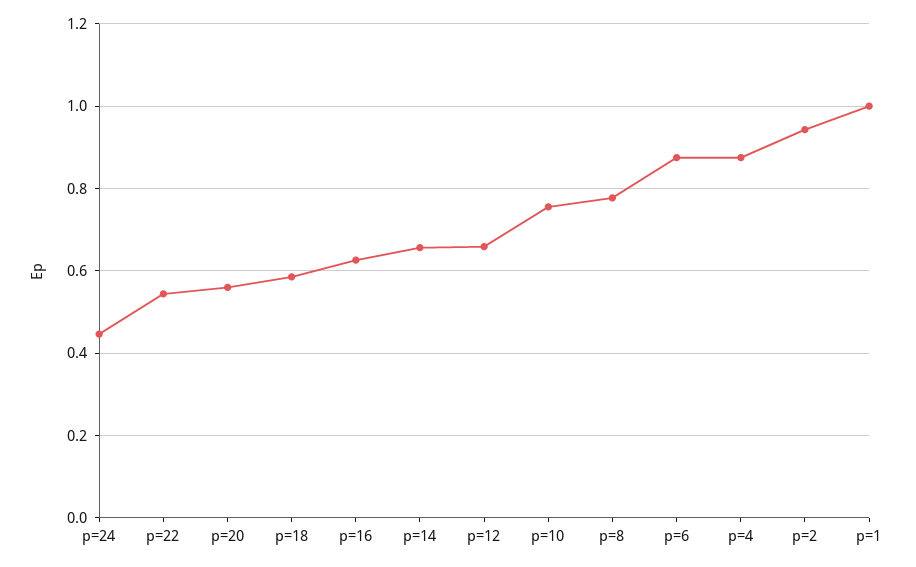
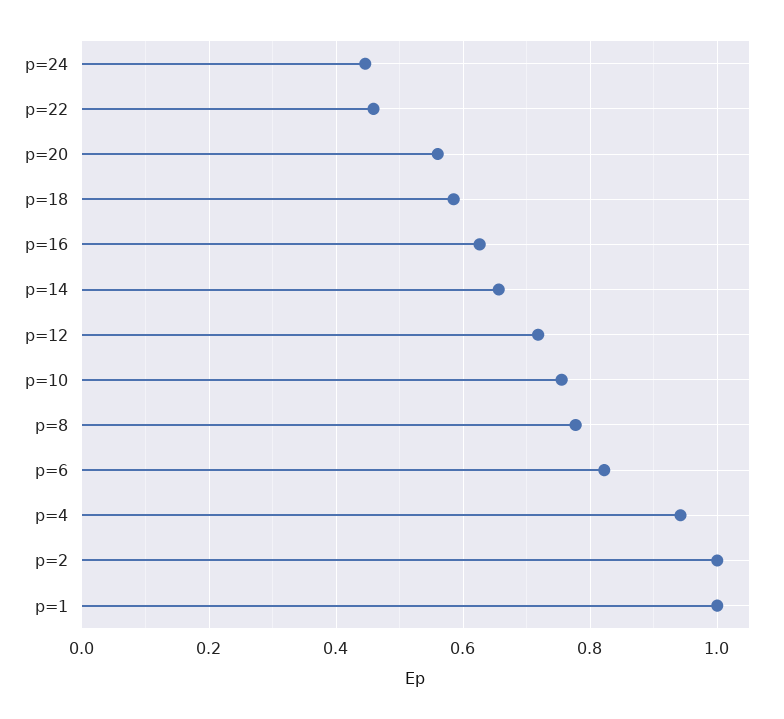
p=22: 0.54 -> 0.46
p=12: 0.66 -> 0.72
p=6: 0.88 -> 0.82
p=4: 0.88 -> 0.94
p=2: 0.94 -> 1

